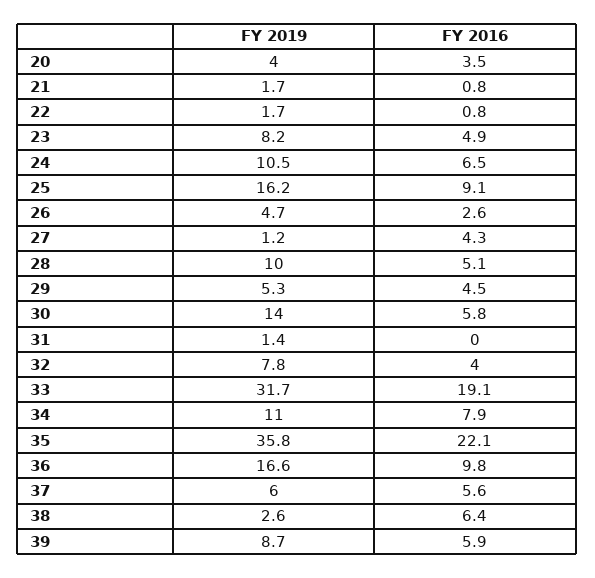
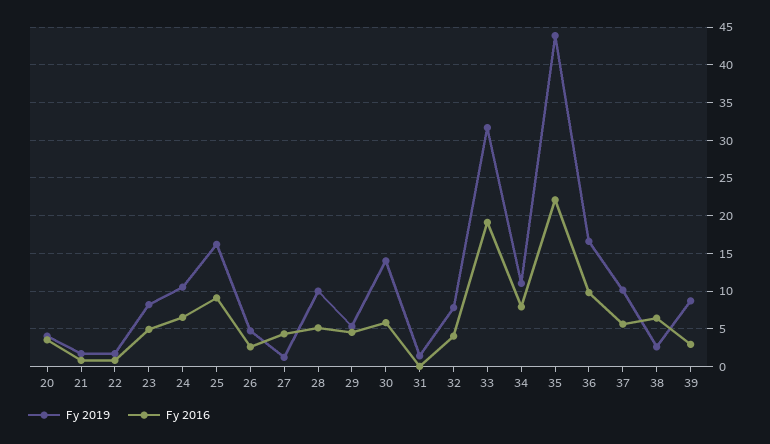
FY 2019, 35: 35.8 -> 44
FY 2019, 37: 6 -> 10
FY 2016, 39: 5.9 -> 3

